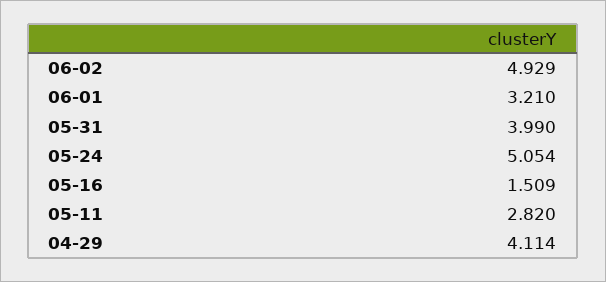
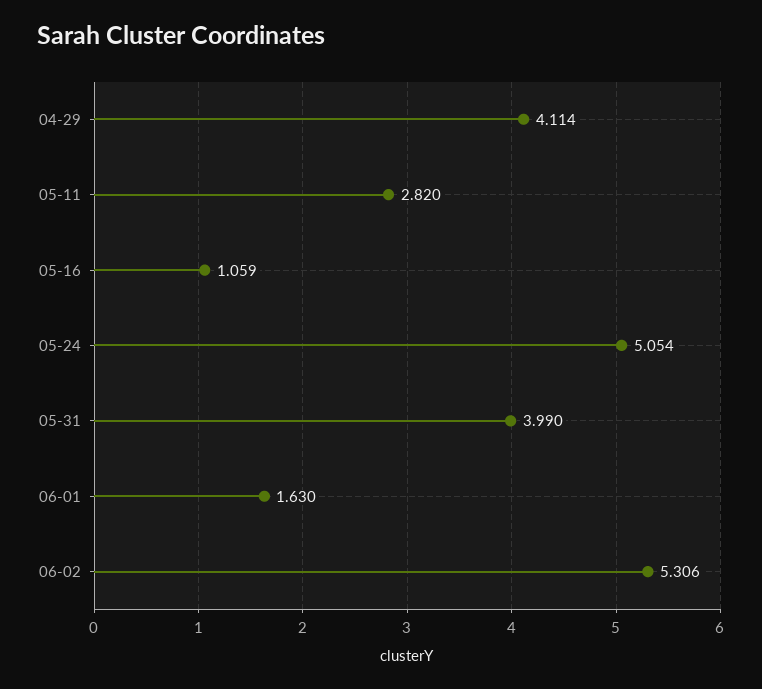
06-02: 4.929 -> 5.306
06-01: 3.21 -> 1.63
05-16: 1.509 -> 1.059

